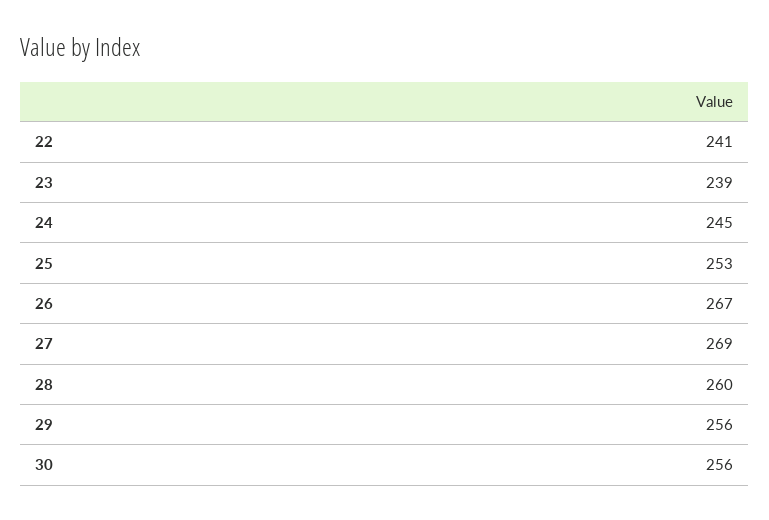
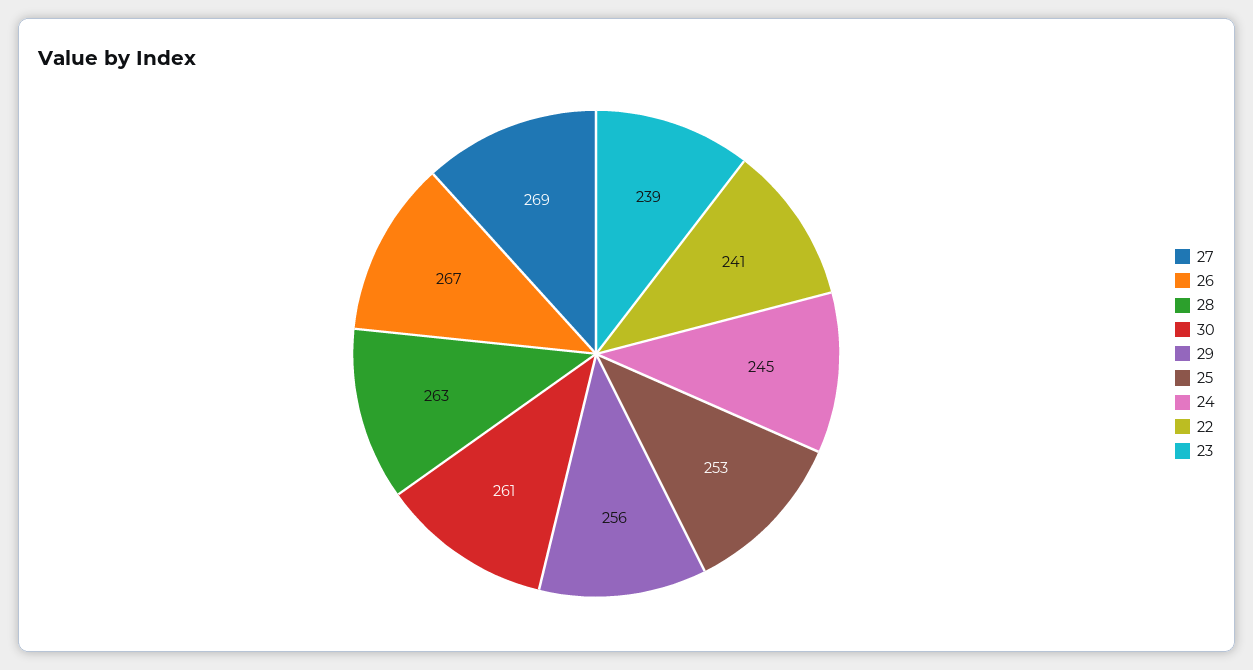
28: 260 -> 263
30: 256 -> 261

